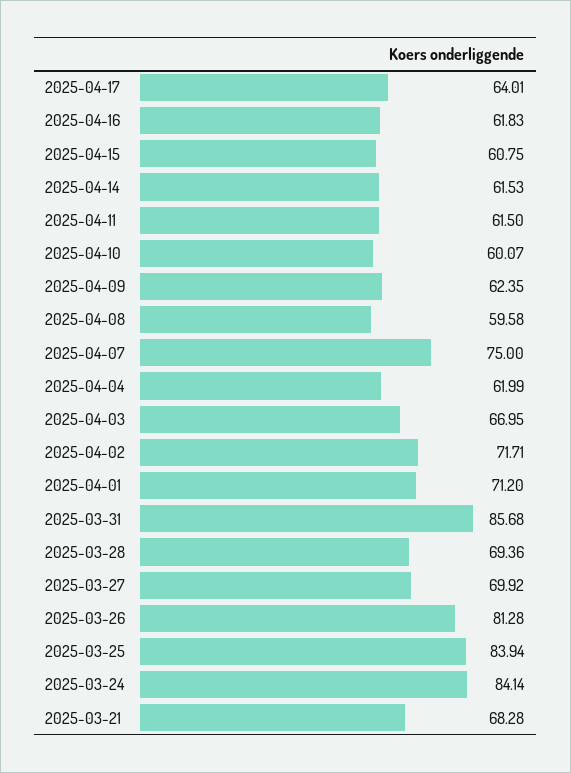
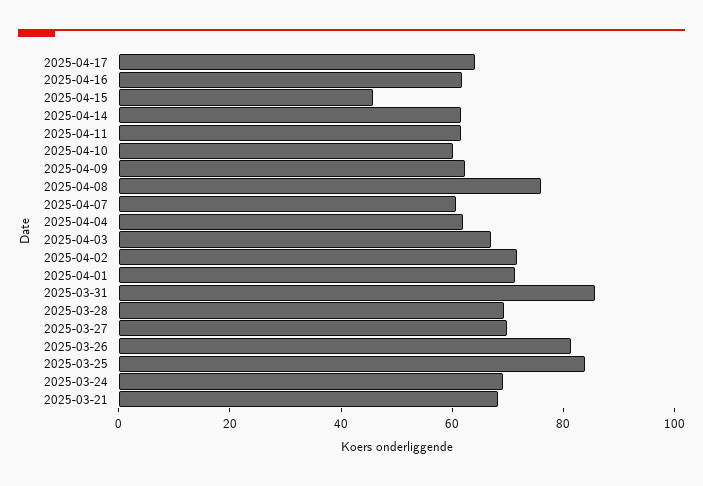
2025-04-15: 60.75 -> 45
2025-04-08: 59.58 -> 75
2025-04-07: 75 -> 60
2025-03-24: 84.14 -> 70

